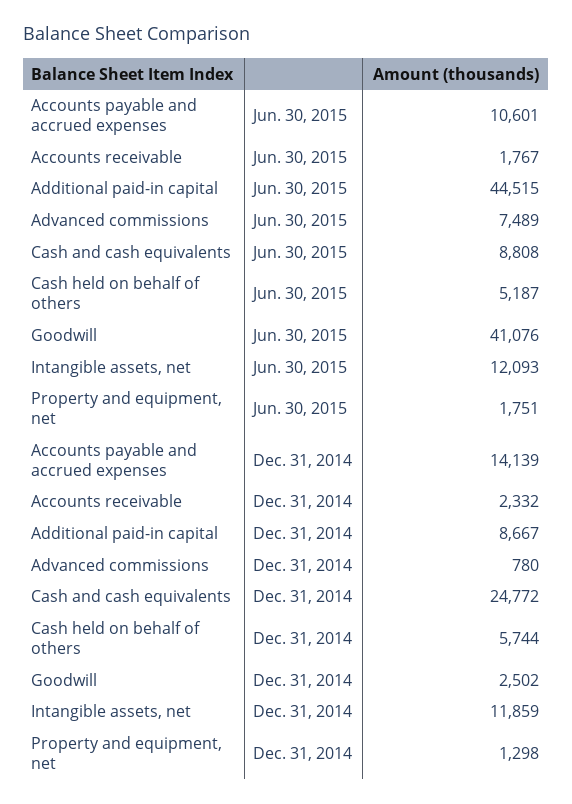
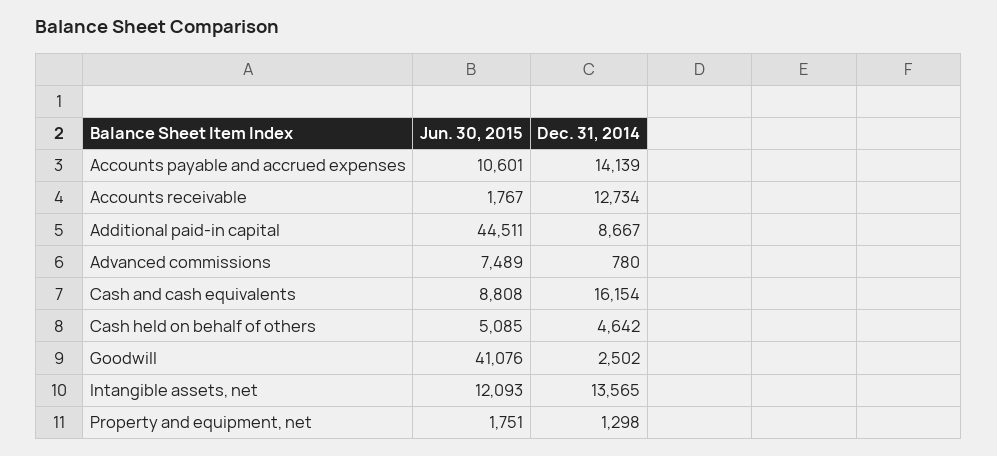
Additional paid-in capital, Jun. 30, 2015: 44515 -> 44511
Cash held on behalf of others, Jun. 30, 2015: 5187 -> 5085
Accounts receivable, Dec. 31, 2014: 2332 -> 12734
Cash and cash equivalents, Dec. 31, 2014: 24772 -> 16154
Cash held on behalf of others, Dec. 31, 2014: 5744 -> 4642
Intangible assets, net, Dec. 31, 2014: 11859 -> 13565

